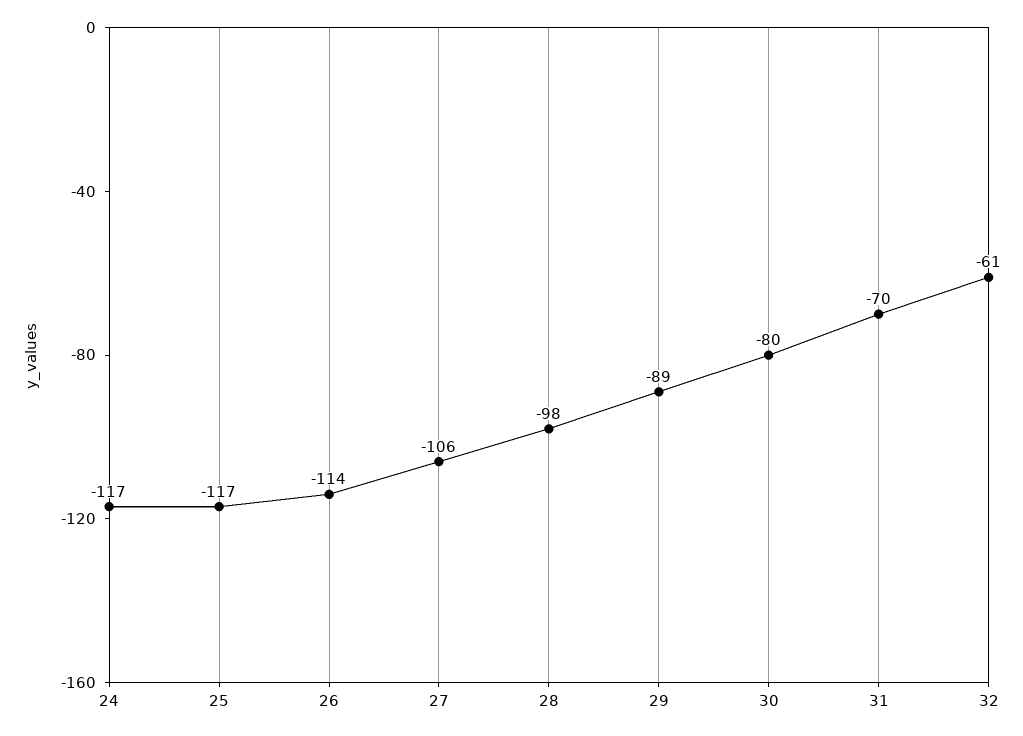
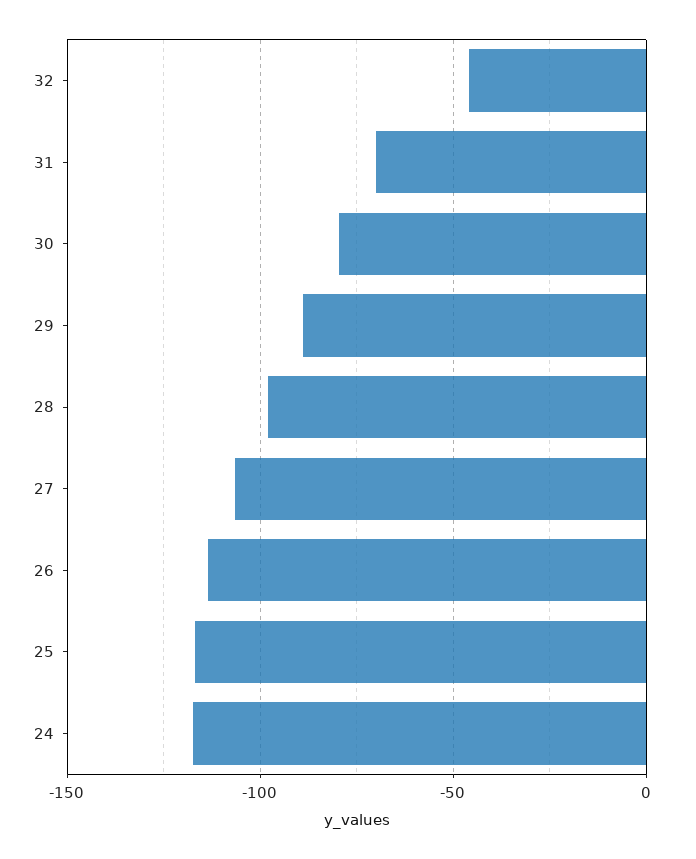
32: -61 -> -45

